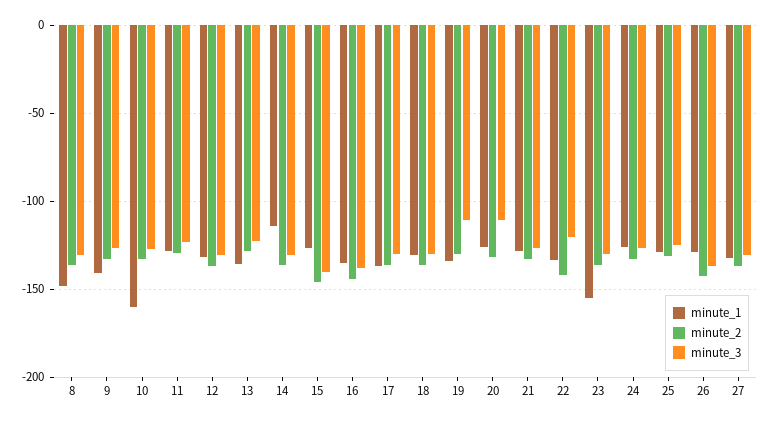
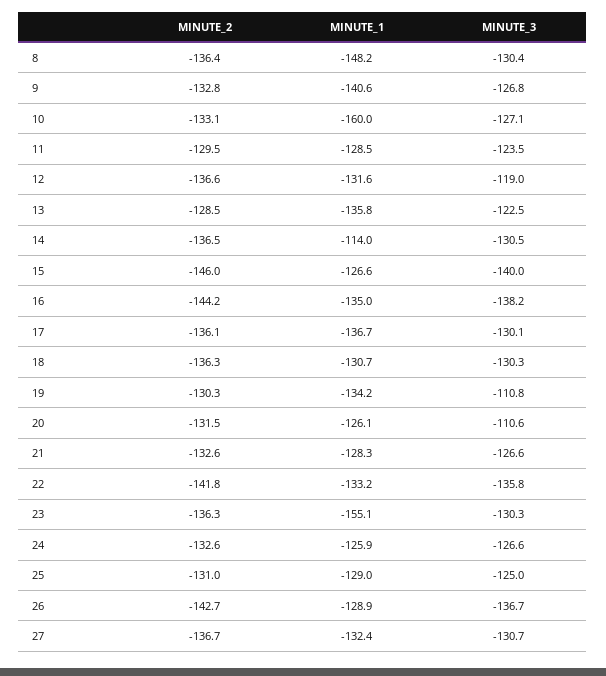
minute_3, 12: -130 -> -119
minute_3, 22: -120 -> -135.8

